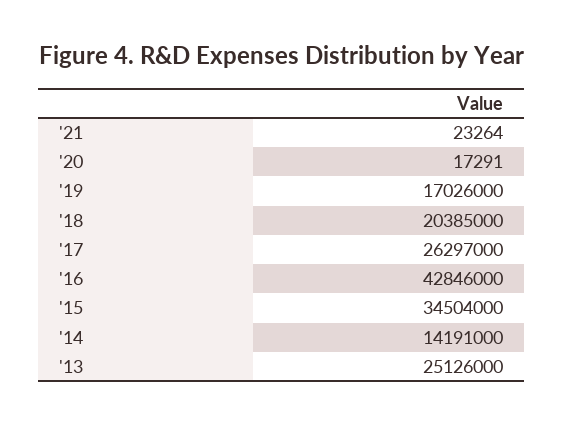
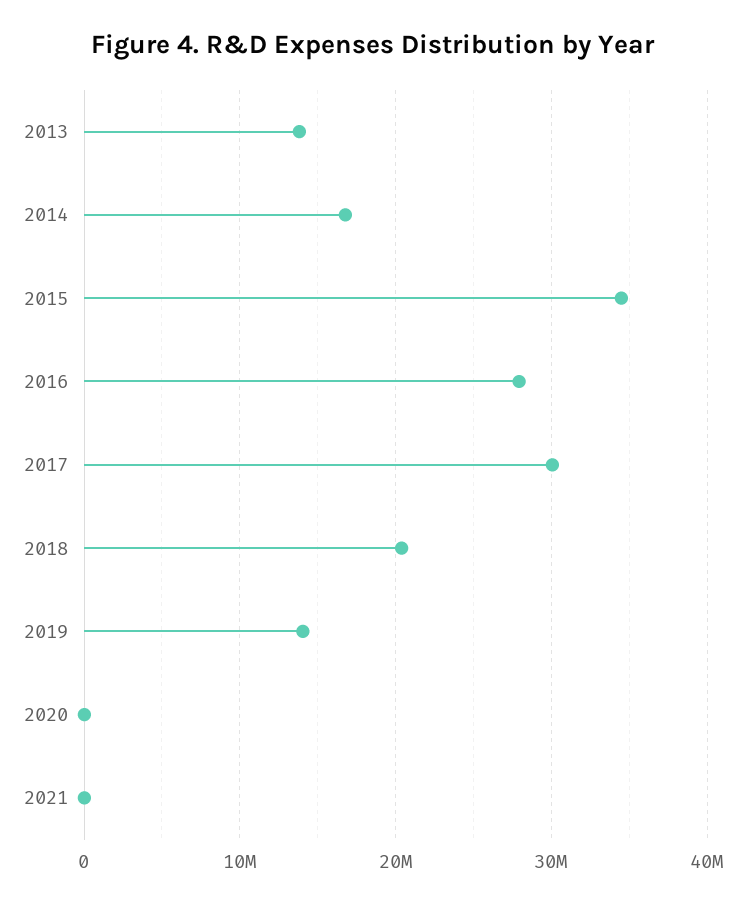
'19: 17026000 -> 14000000
'17: 26297000 -> 30000000
'16: 42846000 -> 28000000
'14: 14191000 -> 17000000
'13: 25126000 -> 14000000

